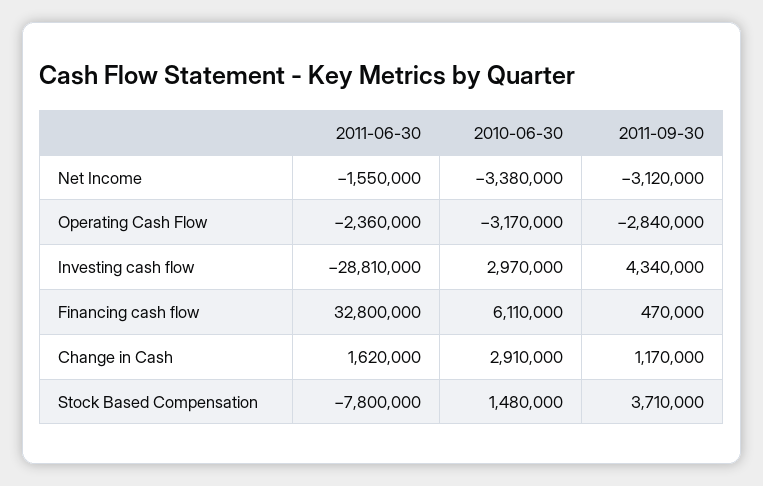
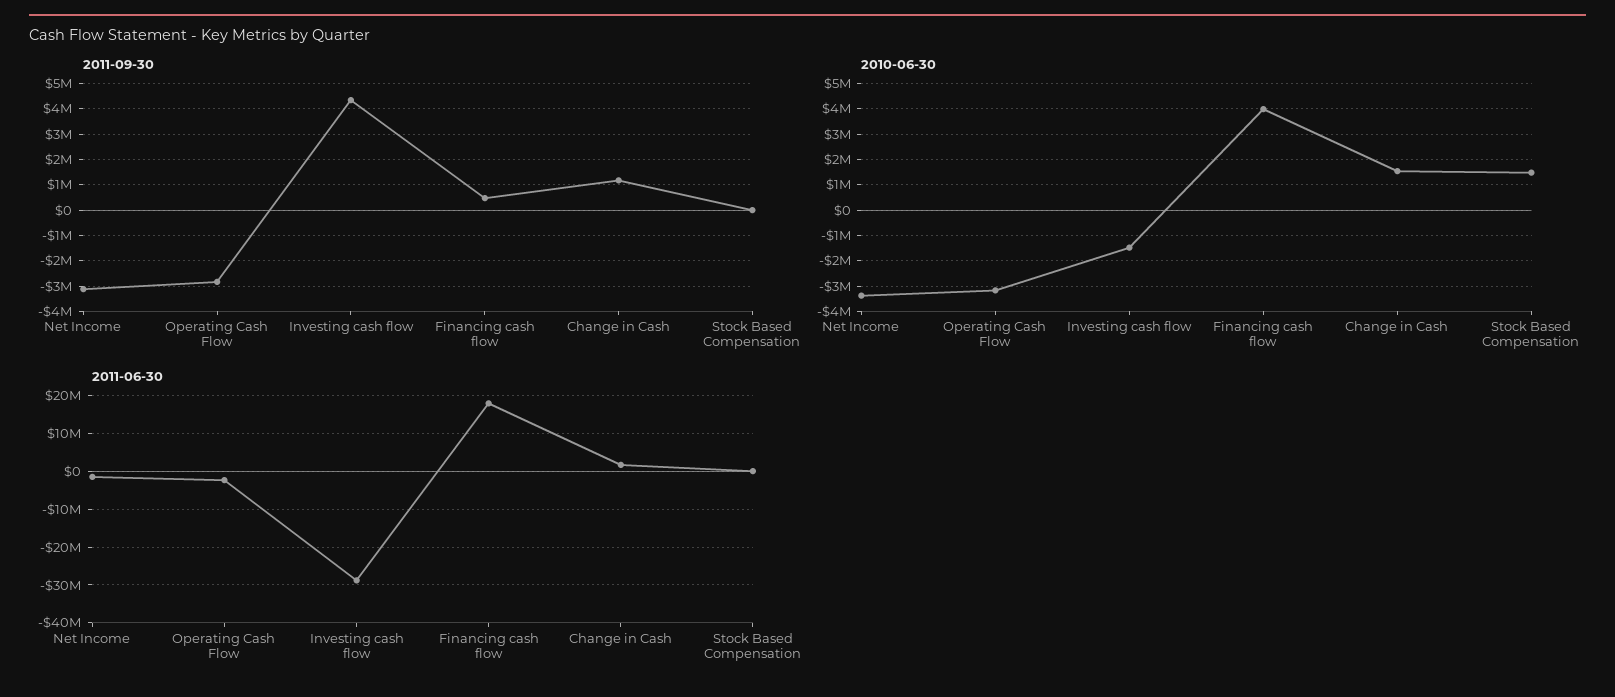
2010-06-30, Investing cash flow: 2970000 -> -1500000
2011-06-30, Financing cash flow: 32800000 -> 18000000
2010-06-30, Financing cash flow: 6110000 -> 4000000
2010-06-30, Change in Cash: 2910000 -> 1500000
2011-06-30, Stock Based Compensation: -7800000 -> 0
2011-09-30, Stock Based Compensation: 3710000 -> 0

